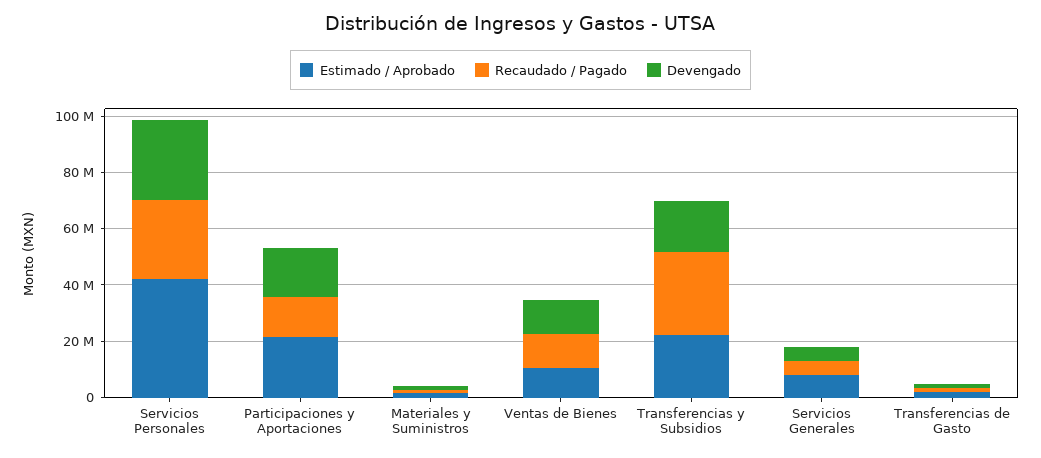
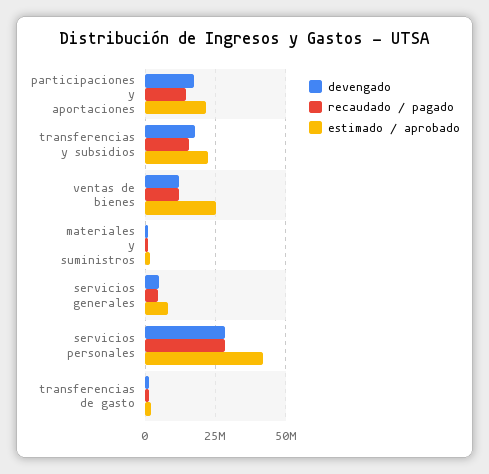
Estimado / Aprobado, Ventas de Bienes: 10000000 -> 25000000
Recaudado / Pagado, Transferencias y Subsidios: 30000000 -> 15000000

